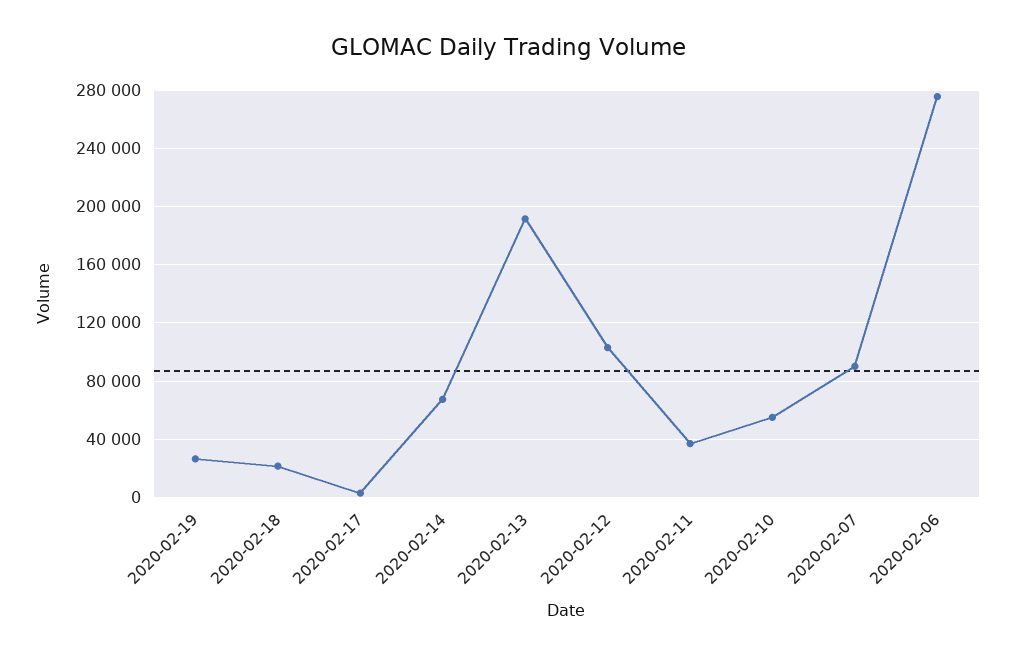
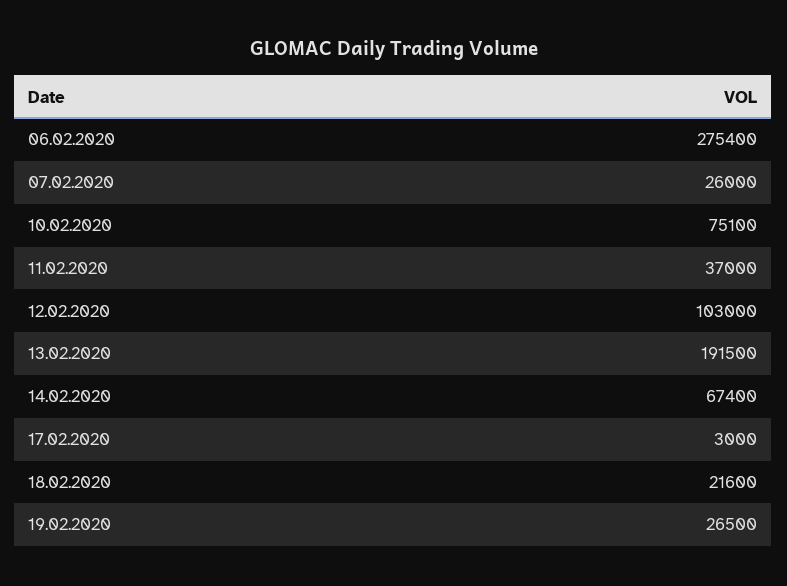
2020-02-10: 55000 -> 75100
2020-02-07: 90000 -> 26000

